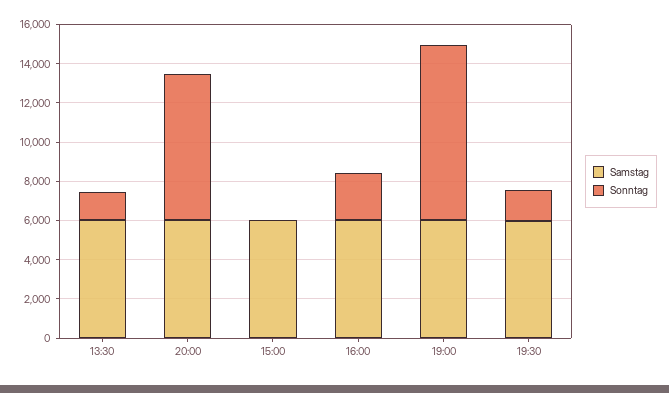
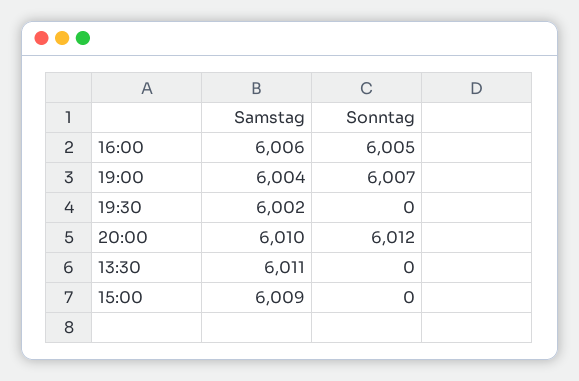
Sonntag, 13:30: 1500 -> 0
Sonntag, 20:00: 7500 -> 6012
Sonntag, 16:00: 2500 -> 6005
Sonntag, 19:00: 9000 -> 6007
Sonntag, 19:30: 1500 -> 0

